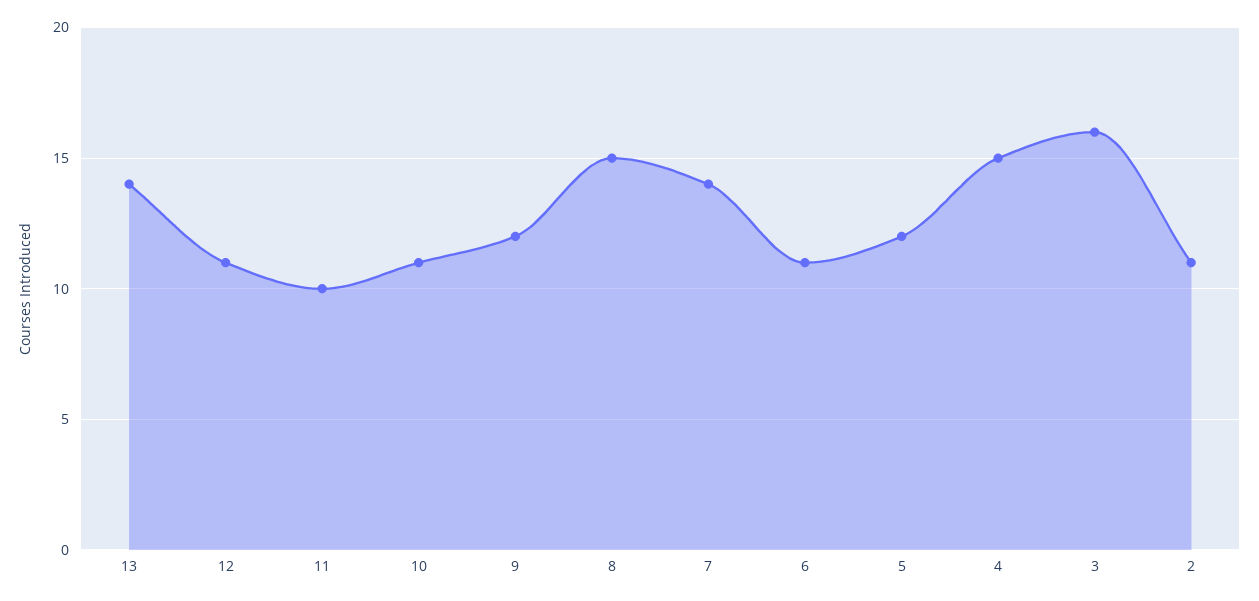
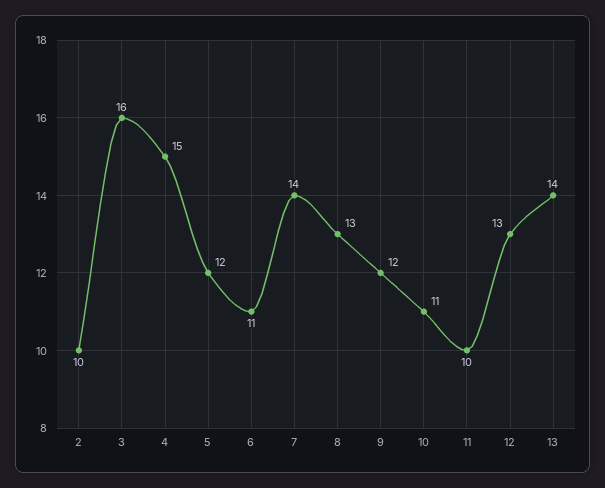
12: 11 -> 13
8: 15 -> 13
2: 11 -> 10

